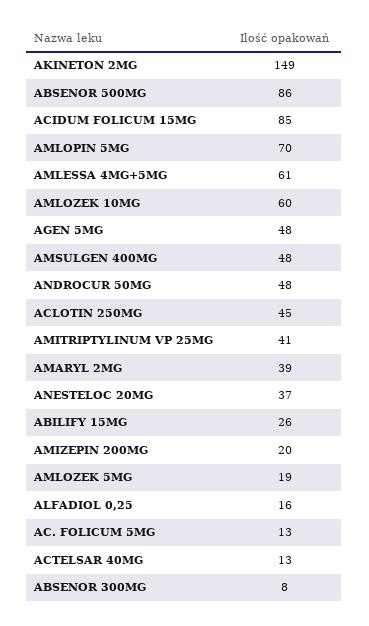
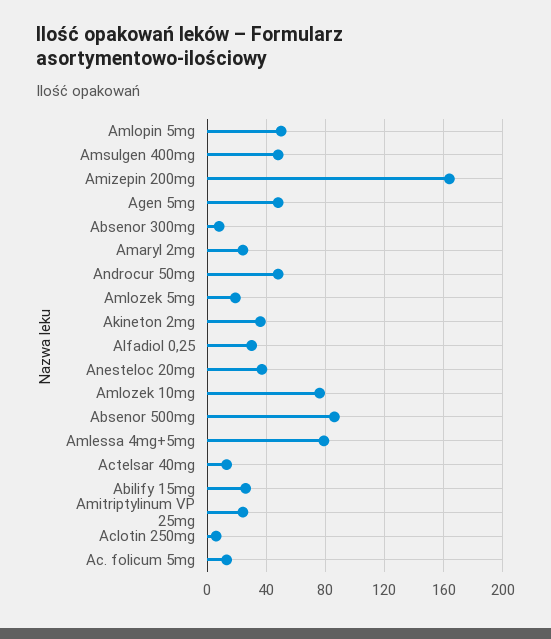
AKINETON 2MG: 149 -> 35
ACIDUM FOLICUM 15MG: 85 -> none
AMLOPIN 5MG: 70 -> 50
AMLESSA 4MG+5MG: 61 -> 80
AMLOZEK 10MG: 60 -> 75
ACLOTIN 250MG: 45 -> 5
AMITRIPTYLINUM VP 25MG: 41 -> 25
AMARYL 2MG: 39 -> 25
AMIZEPIN 200MG: 20 -> 165
ALFADIOL 0,25: 16 -> 30

